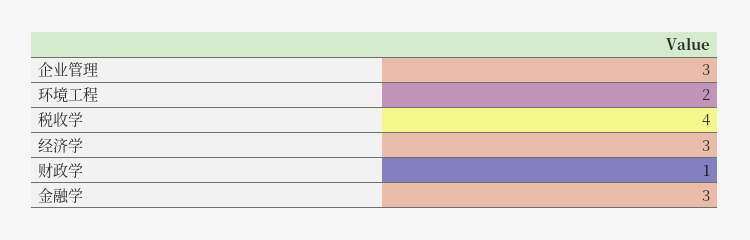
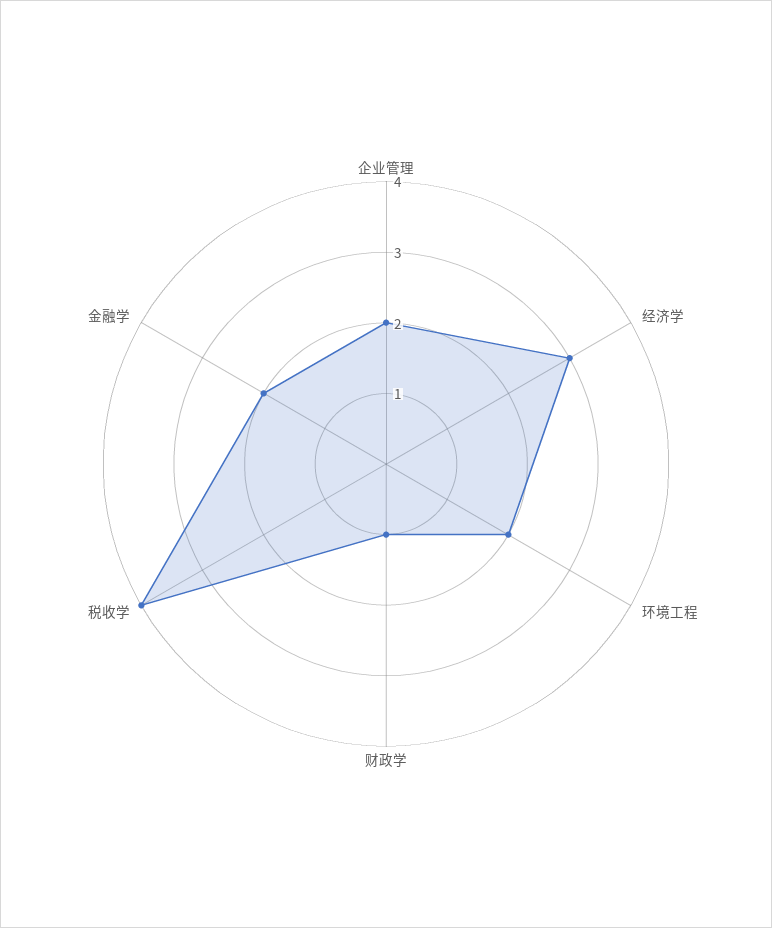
企业管理: 3 -> 2
金融学: 3 -> 2

